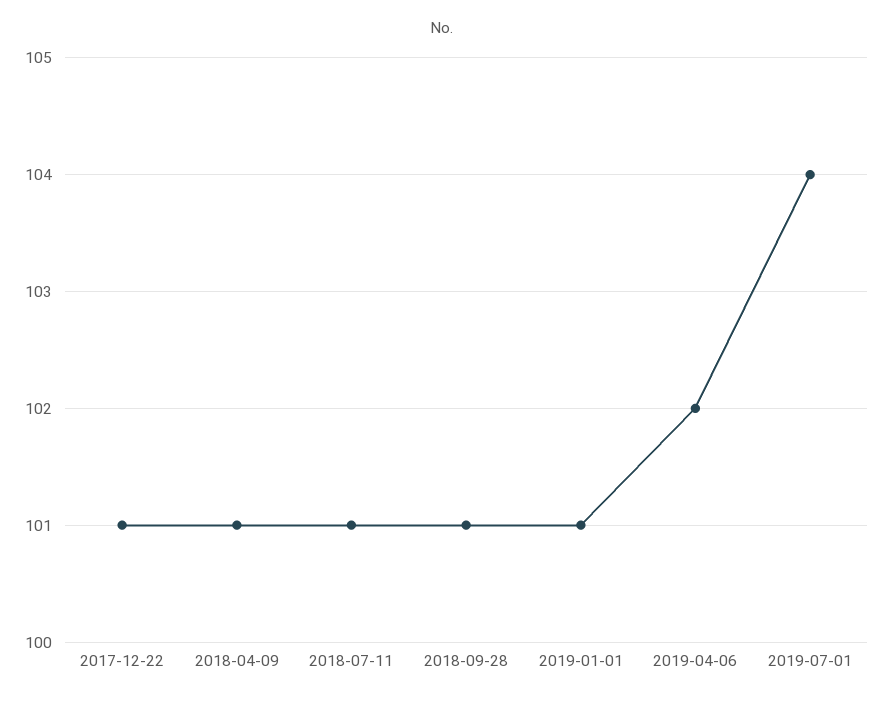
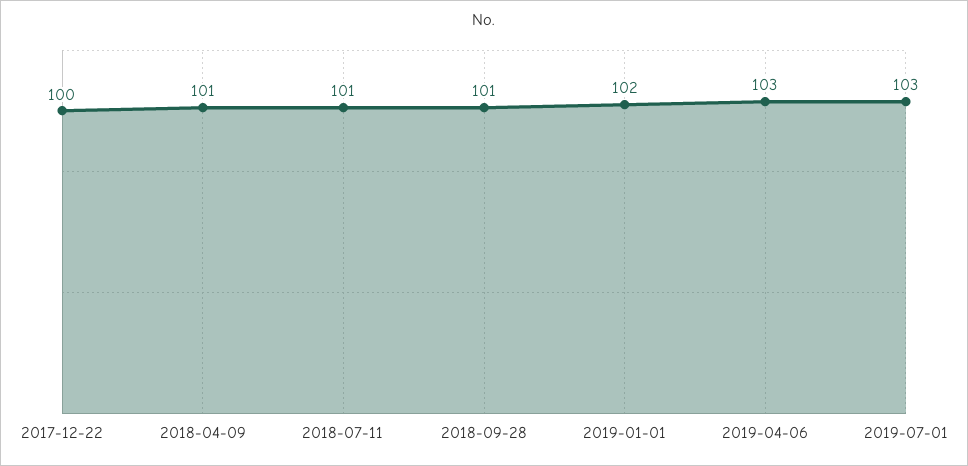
2017-12-22: 101 -> 100
2019-01-01: 101 -> 102
2019-04-06: 102 -> 103
2019-07-01: 104 -> 103

